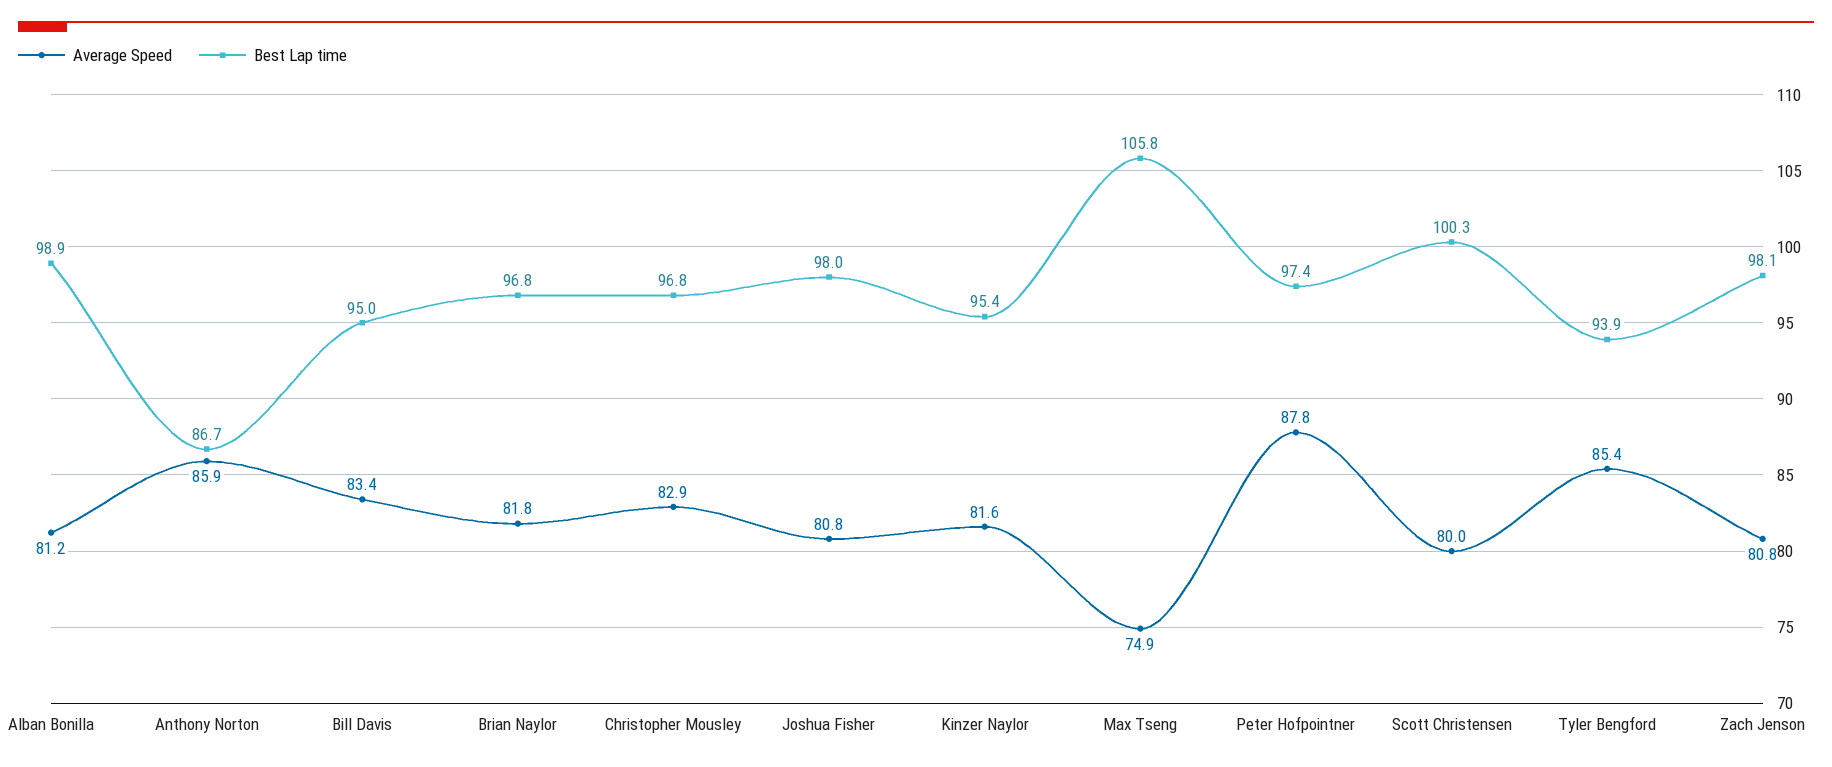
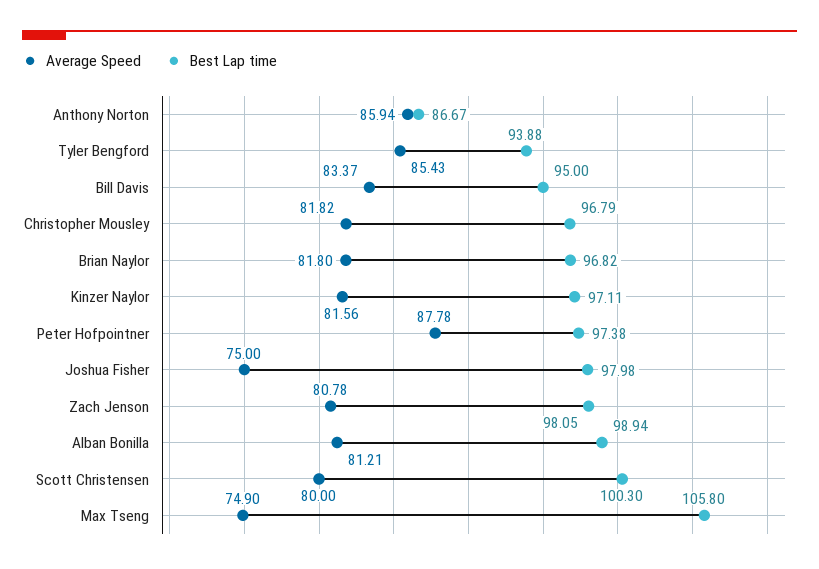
Average Speed, Christopher Mousley: 82.9 -> 81.82
Average Speed, Joshua Fisher: 80.8 -> 75
Best Lap time, Kinzer Naylor: 95.4 -> 97.11

